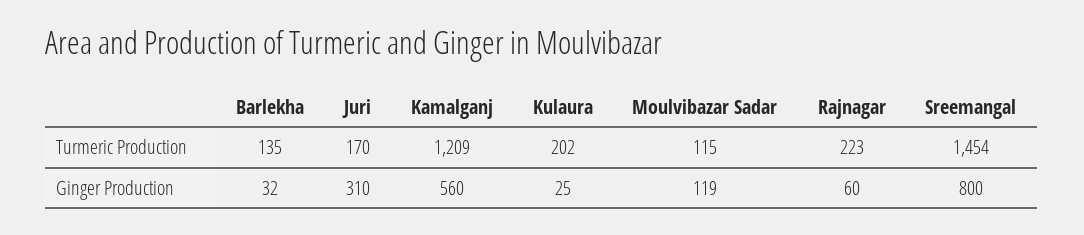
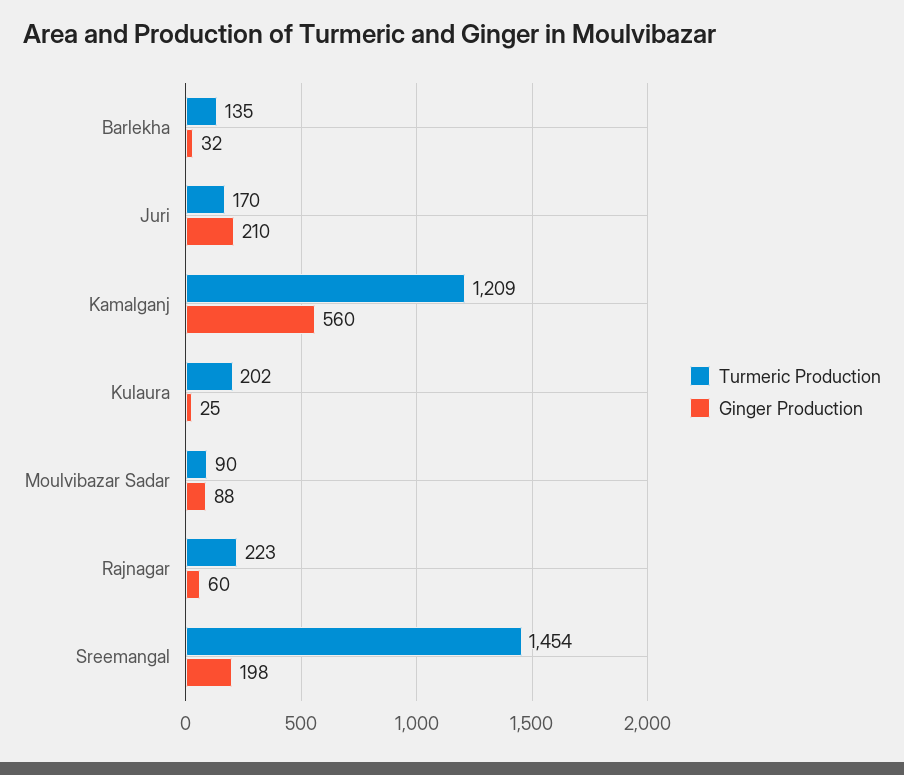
Turmeric Production, Moulvibazar Sadar: 115 -> 90
Ginger Production, Juri: 310 -> 210
Ginger Production, Moulvibazar Sadar: 119 -> 88
Ginger Production, Sreemangal: 800 -> 198

